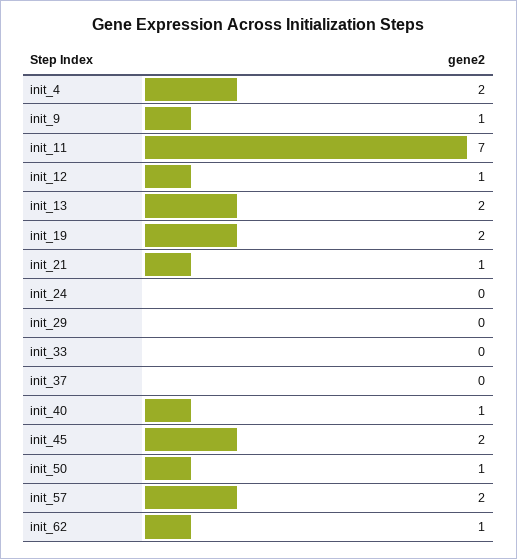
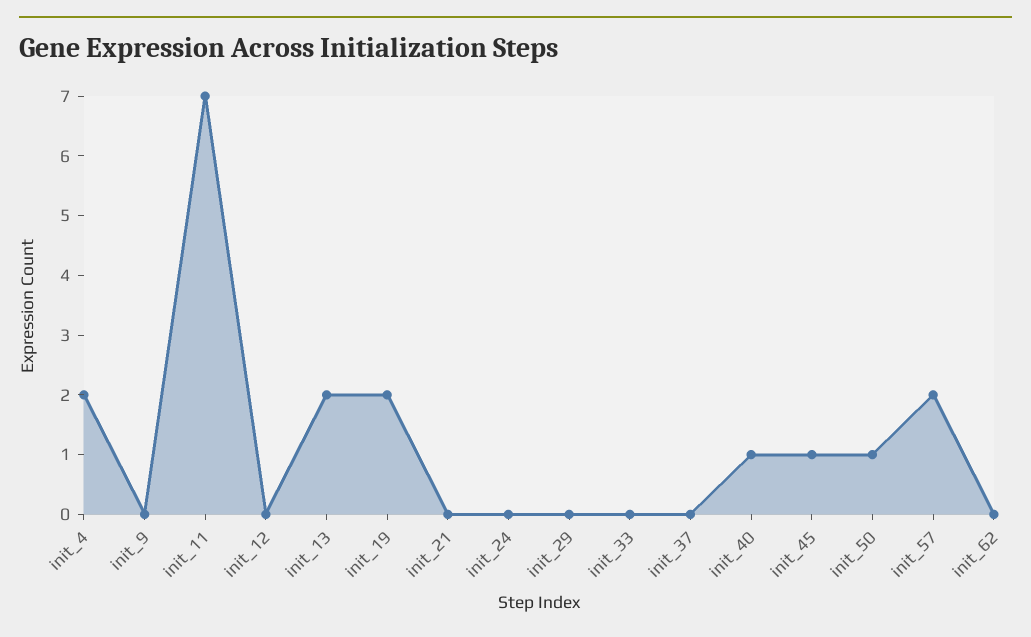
init_9: 1 -> 0
init_12: 1 -> 0
init_21: 1 -> 0
init_45: 2 -> 1
init_62: 1 -> 0

